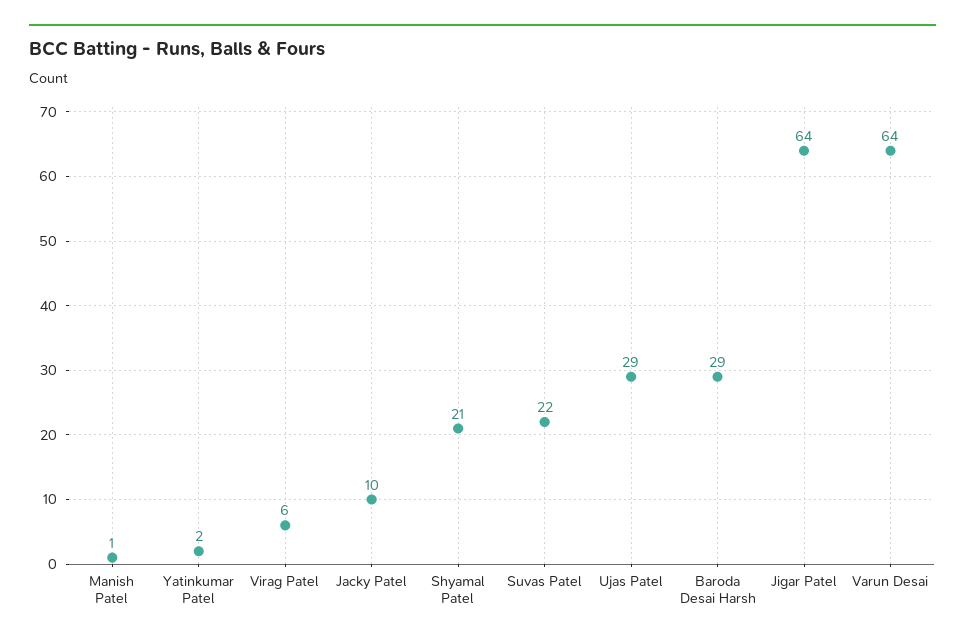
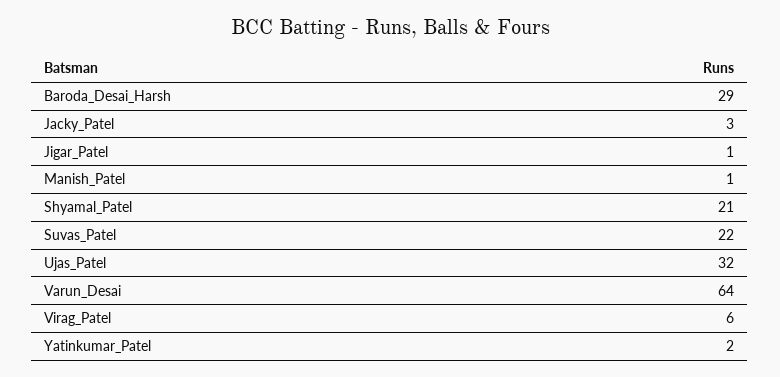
Jacky Patel: 10 -> 3
Ujas Patel: 29 -> 32
Jigar Patel: 64 -> 1

